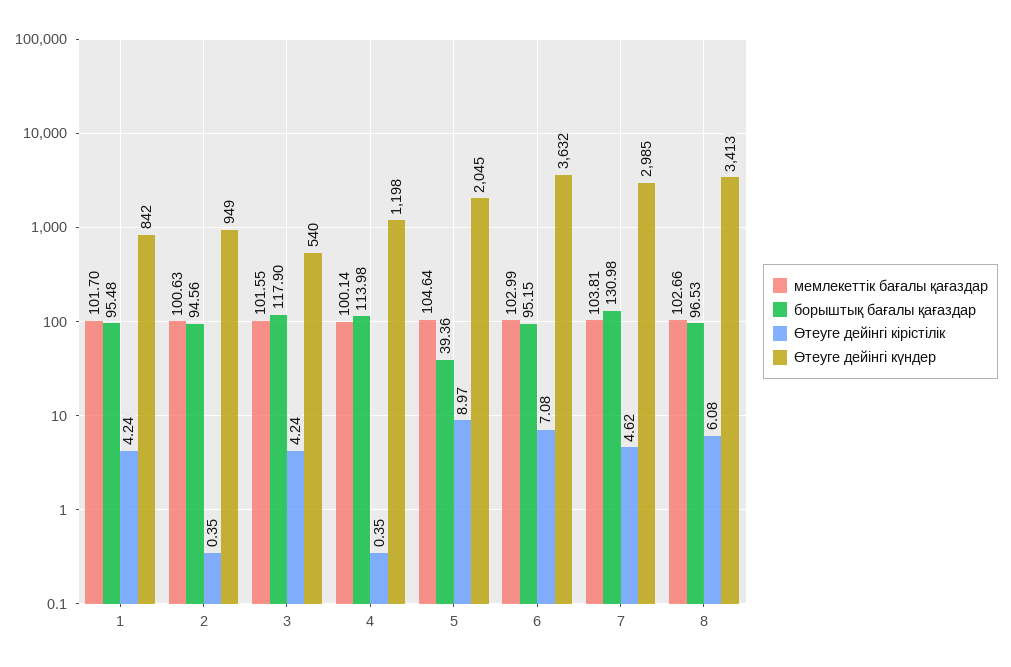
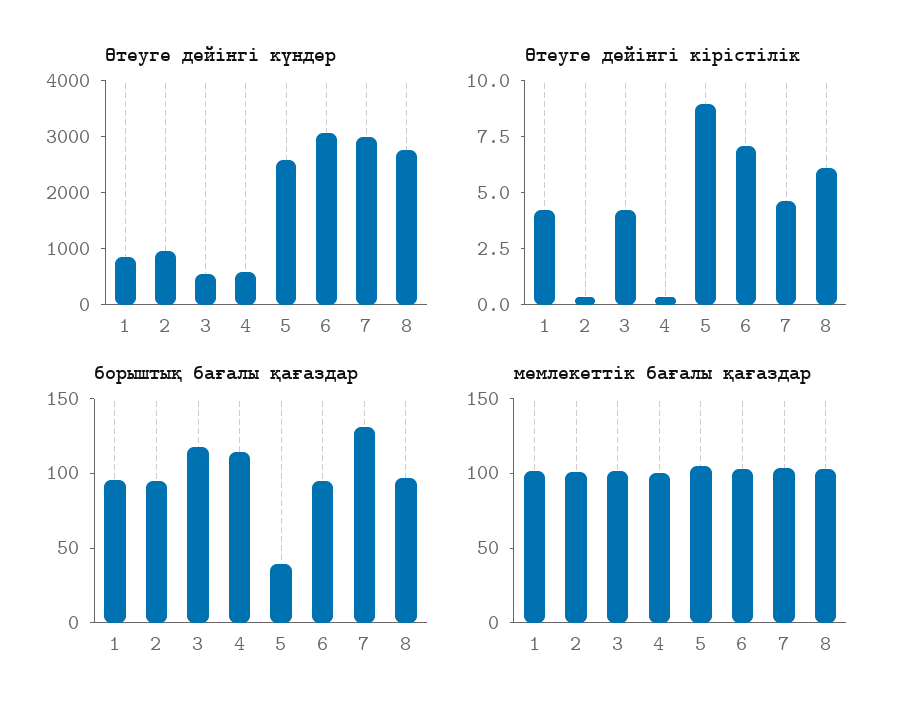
Өтеуге дейінгі күндер, 4: 1198 -> 600
Өтеуге дейінгі күндер, 5: 2045 -> 2600
Өтеуге дейінгі күндер, 6: 3632 -> 3000
Өтеуге дейінгі күндер, 8: 3413 -> 2800

